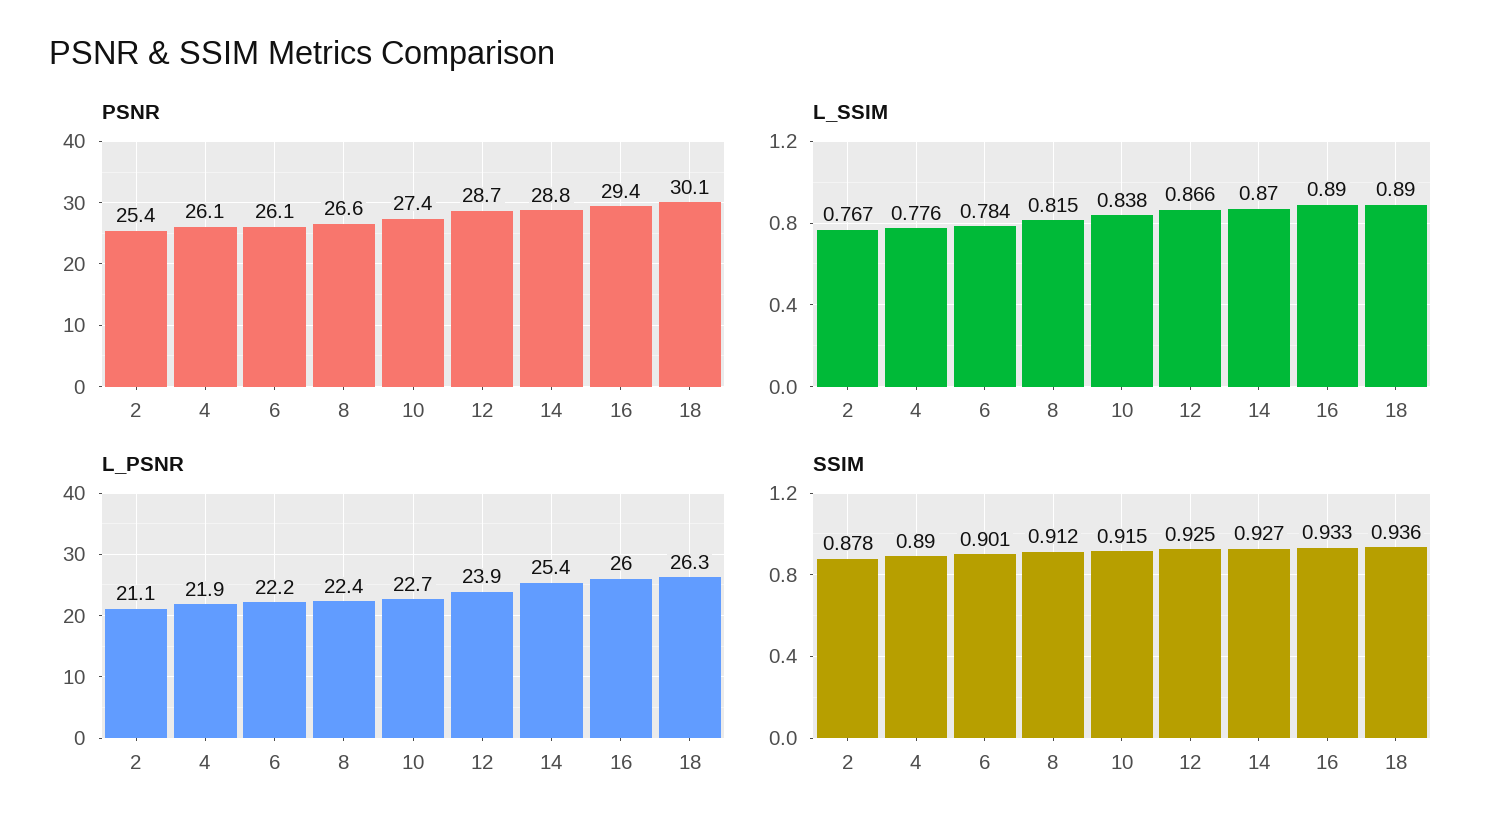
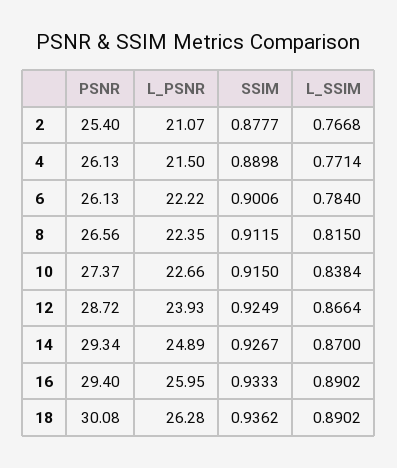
PSNR, 14: 28.8 -> 29.34
L_SSIM, 4: 0.776 -> 0.7714
L_PSNR, 4: 21.9 -> 21.5
L_PSNR, 14: 25.4 -> 24.89

